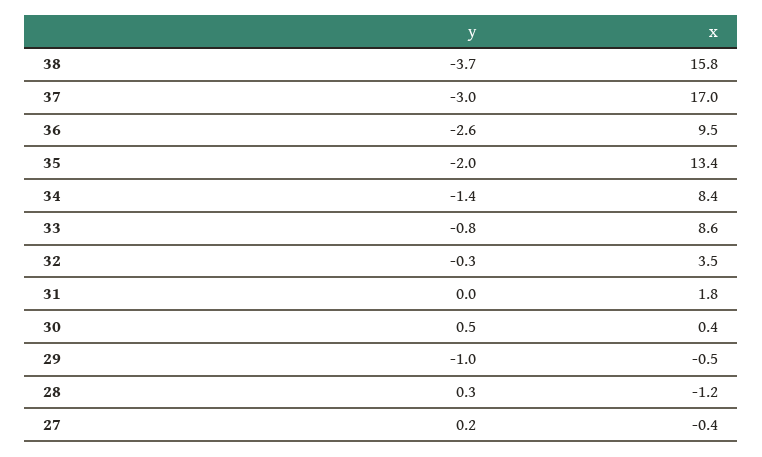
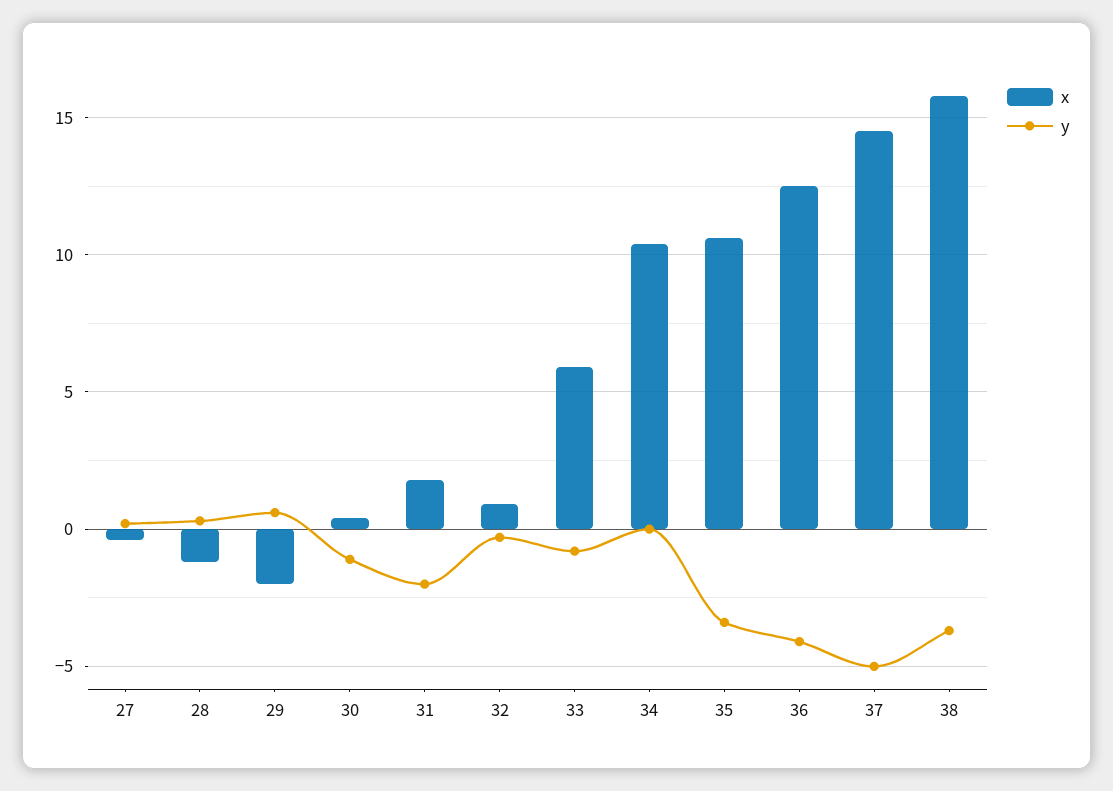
y, 37: -3 -> -5
x, 37: 17 -> 14.5
y, 36: -2.6 -> -4
x, 36: 9.5 -> 12.5
y, 35: -2 -> -3.5
x, 35: 13.4 -> 10.5
y, 34: -1.4 -> 0
x, 34: 8.4 -> 10.5
x, 33: 8.6 -> 6
x, 32: 3.5 -> 1
y, 31: 0 -> -2
y, 30: 0.5 -> -1
y, 29: -1 -> 0.5
x, 29: -0.5 -> -2

